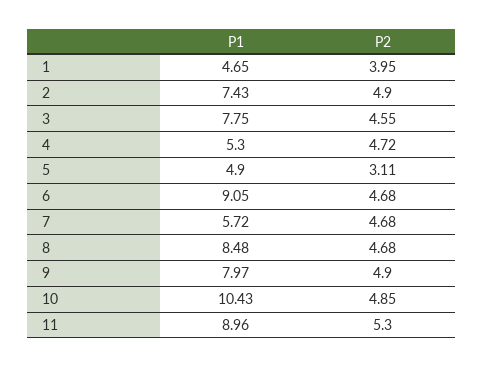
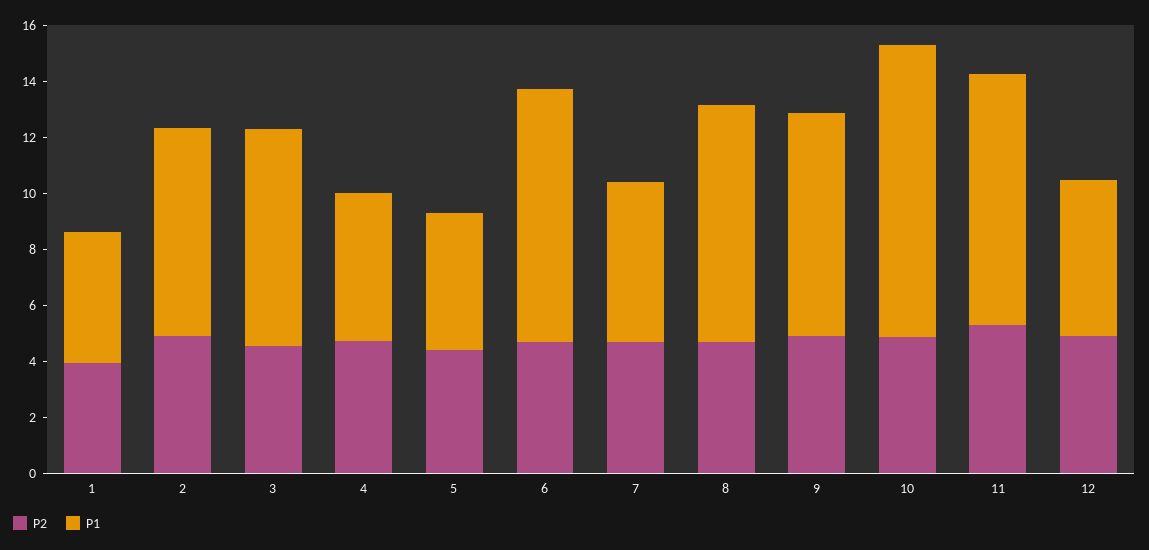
P2, 5: 3.11 -> 4.5
P2, 12: none -> 5
P1, 12: none -> 5.5

